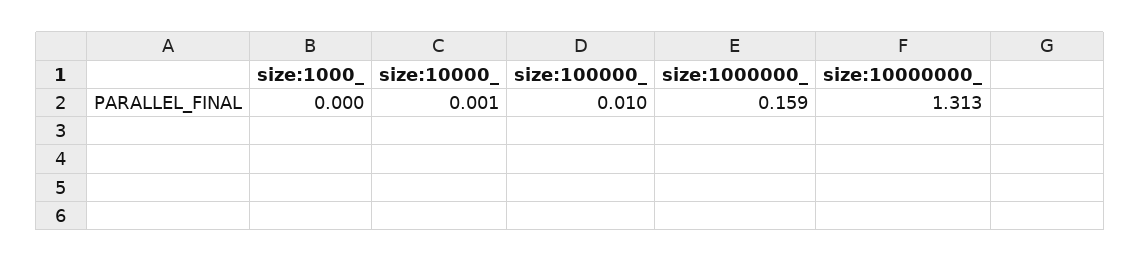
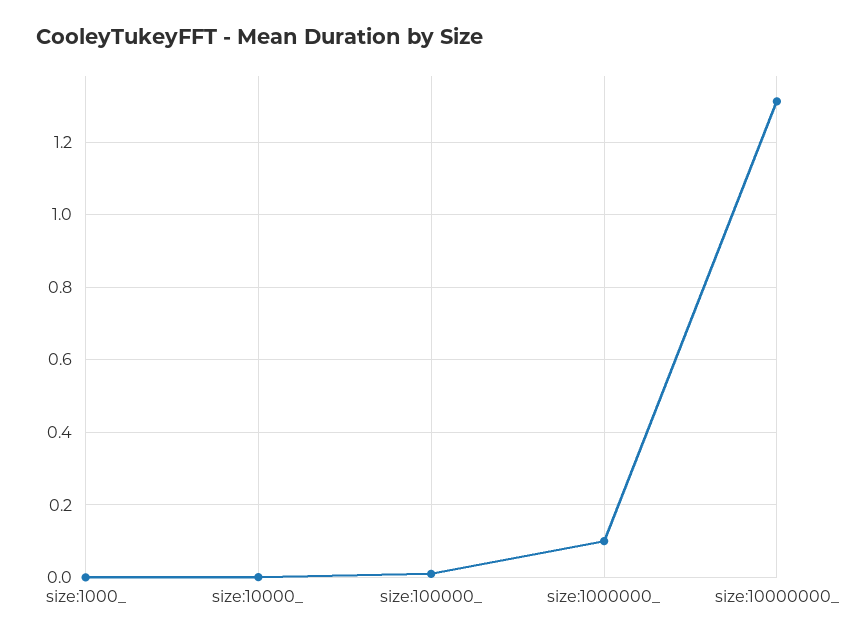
size:1000000_: 0.159 -> 0.1

